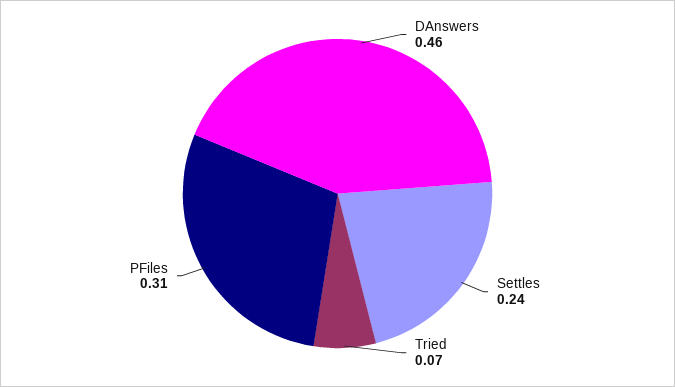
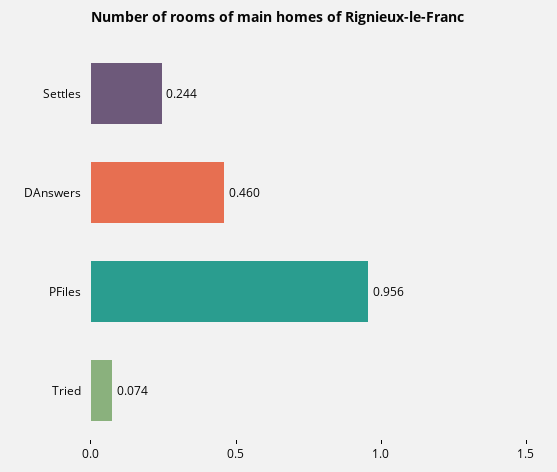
PFiles: 0.31 -> 0.956

